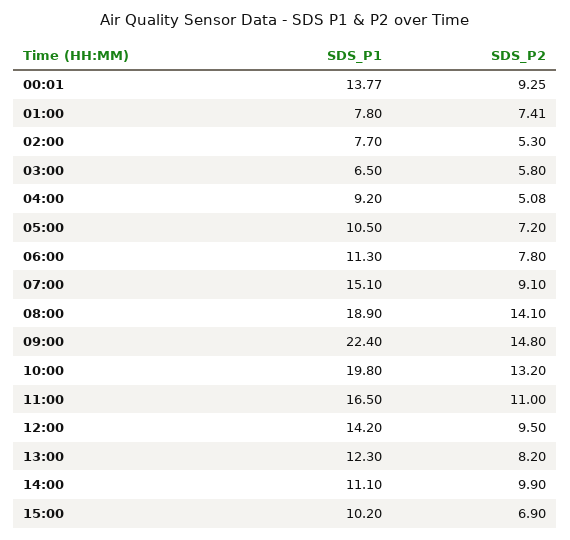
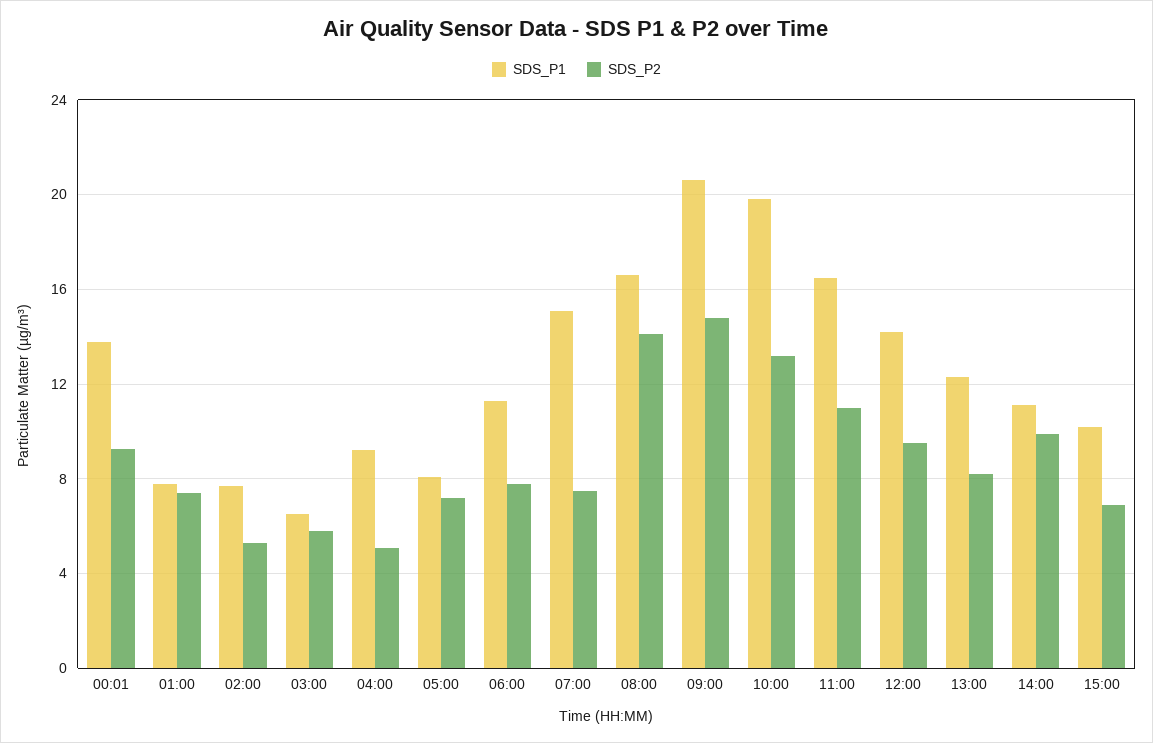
SDS_P1, 05:00: 10.5 -> 8
SDS_P2, 07:00: 9.1 -> 7.5
SDS_P1, 08:00: 18.9 -> 16.5
SDS_P1, 09:00: 22.4 -> 20.5

